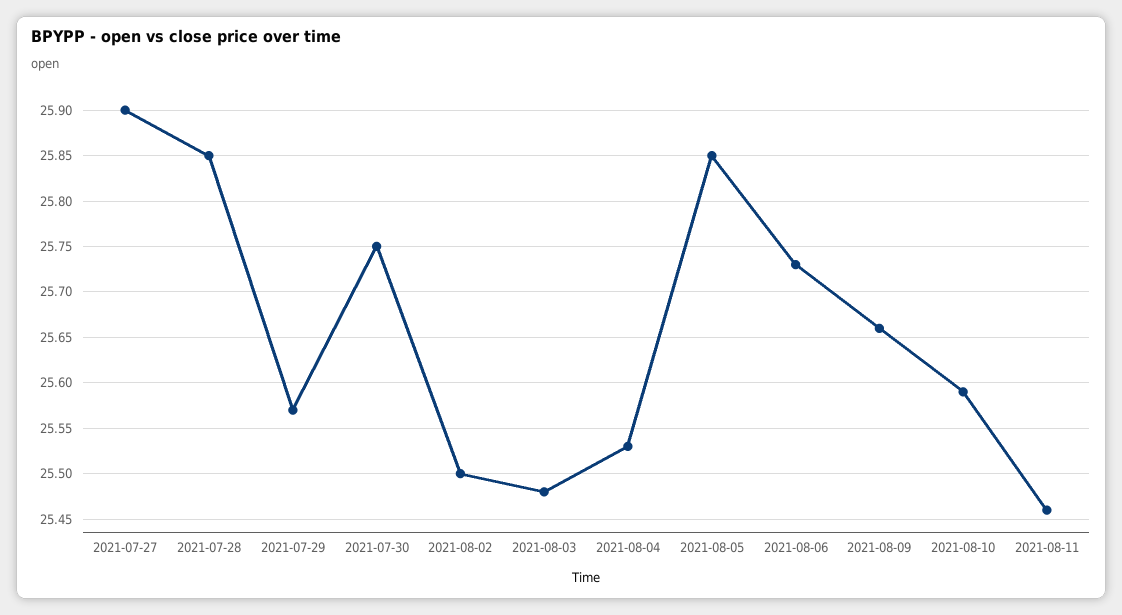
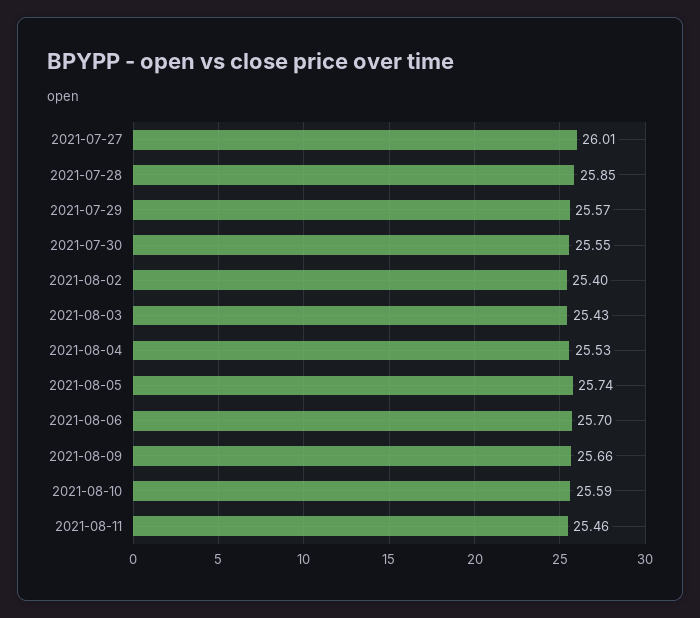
2021-07-27: 25.9 -> 26.01
2021-07-30: 25.75 -> 25.55
2021-08-02: 25.5 -> 25.4
2021-08-03: 25.48 -> 25.43
2021-08-05: 25.85 -> 25.74
2021-08-06: 25.73 -> 25.7

